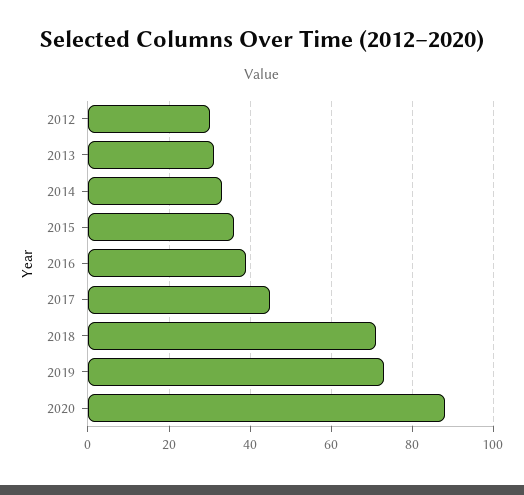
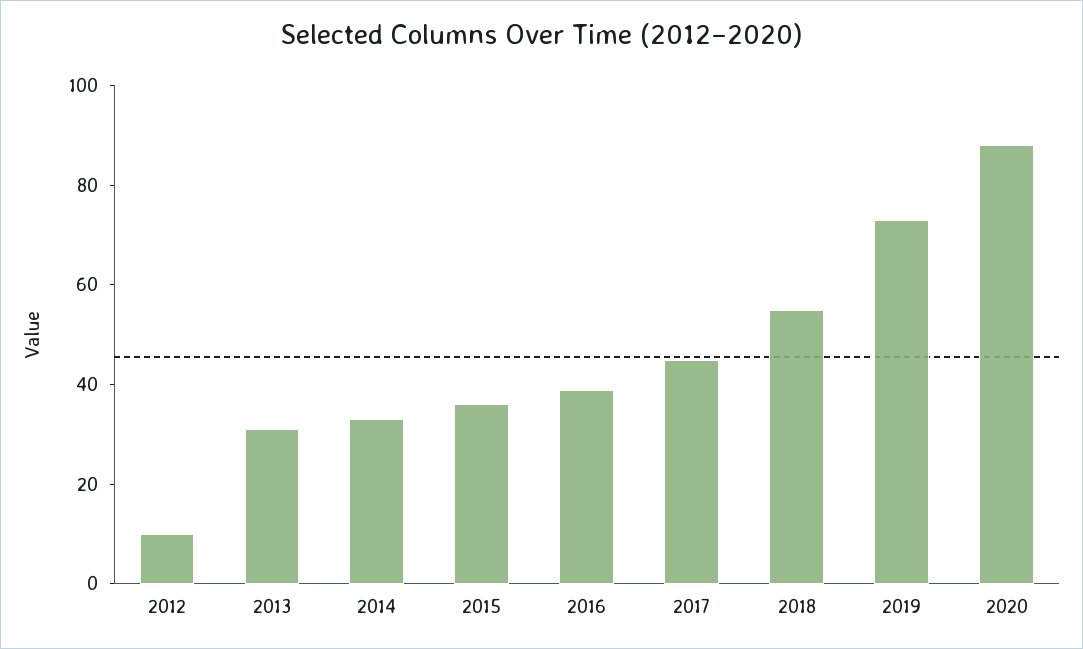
2012: 30 -> 10
2018: 70 -> 55

